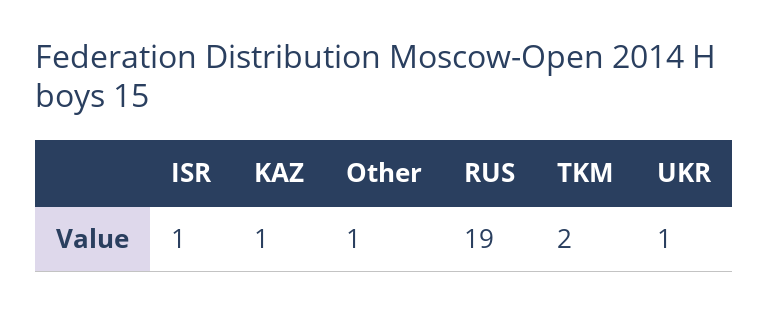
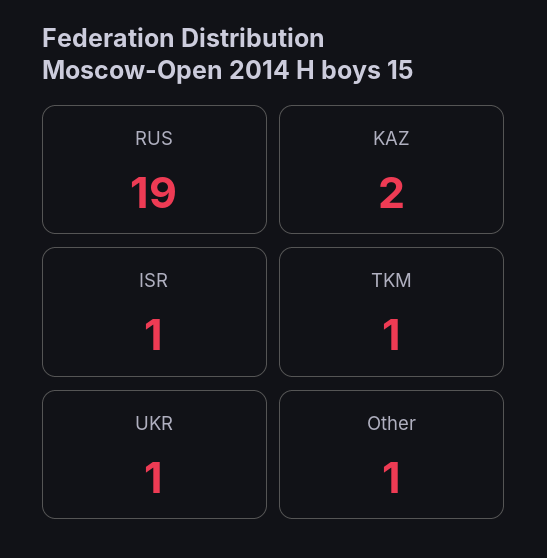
KAZ: 1 -> 2
TKM: 2 -> 1

